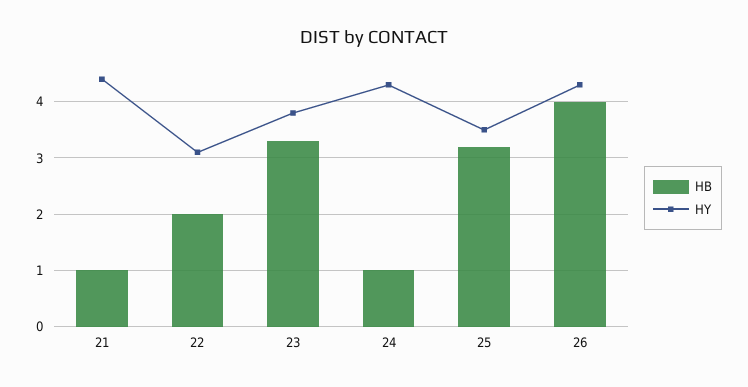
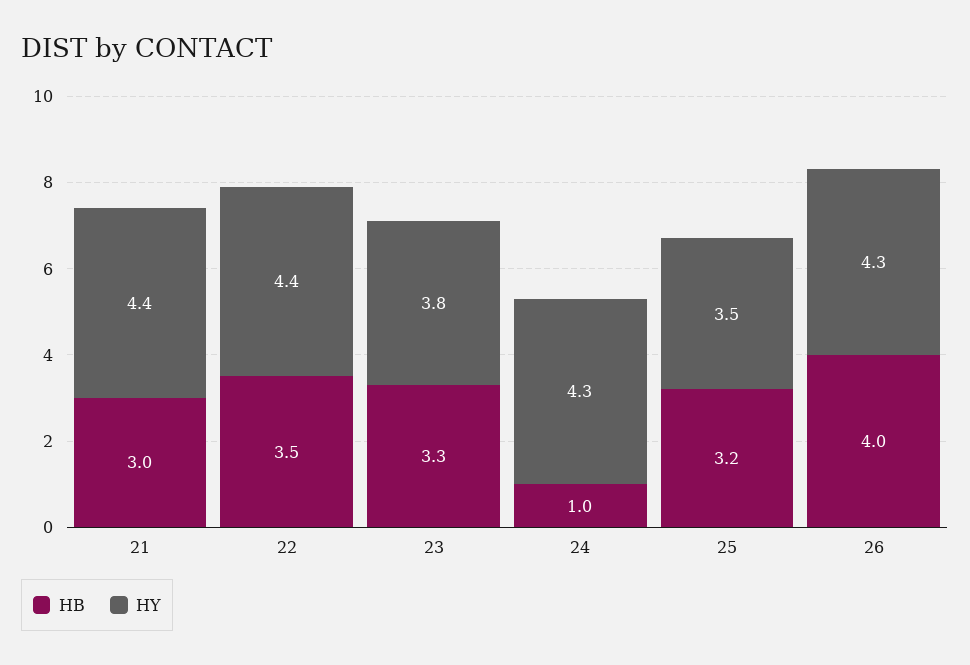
HB, 21: 1 -> 3
HB, 22: 2 -> 3.5
HY, 22: 3 -> 4.4

